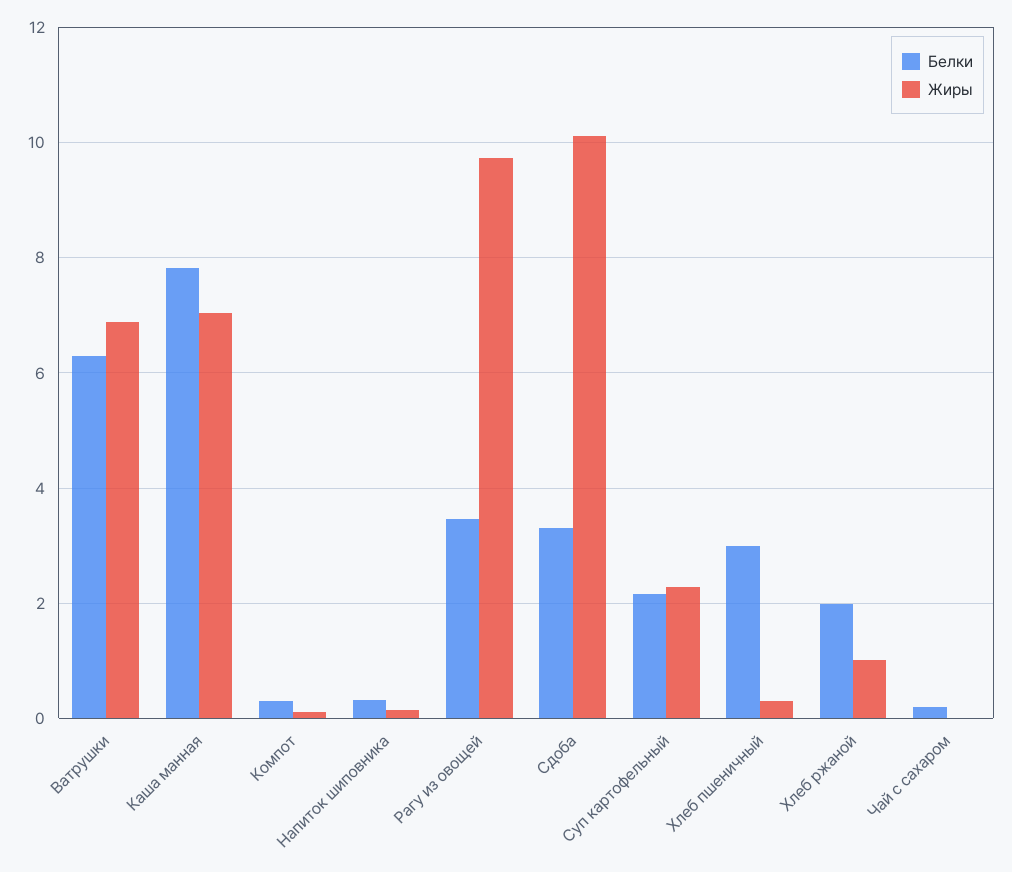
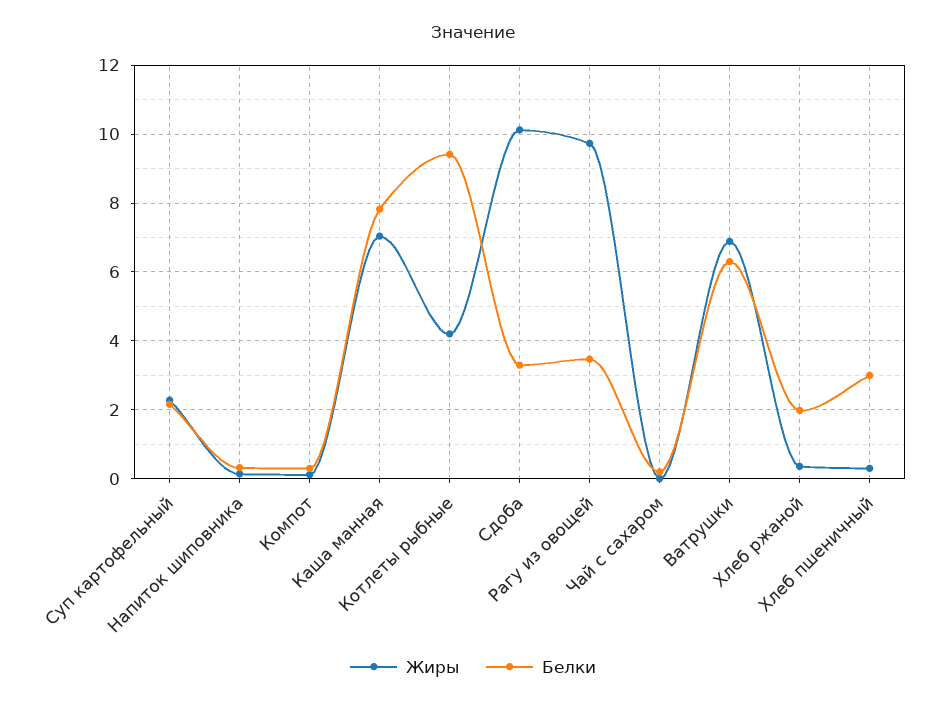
Жиры, Хлеб ржаной: 1 -> 0.4
Жиры, Котлеты рыбные: none -> 4.2
Белки, Котлеты рыбные: none -> 9.4

